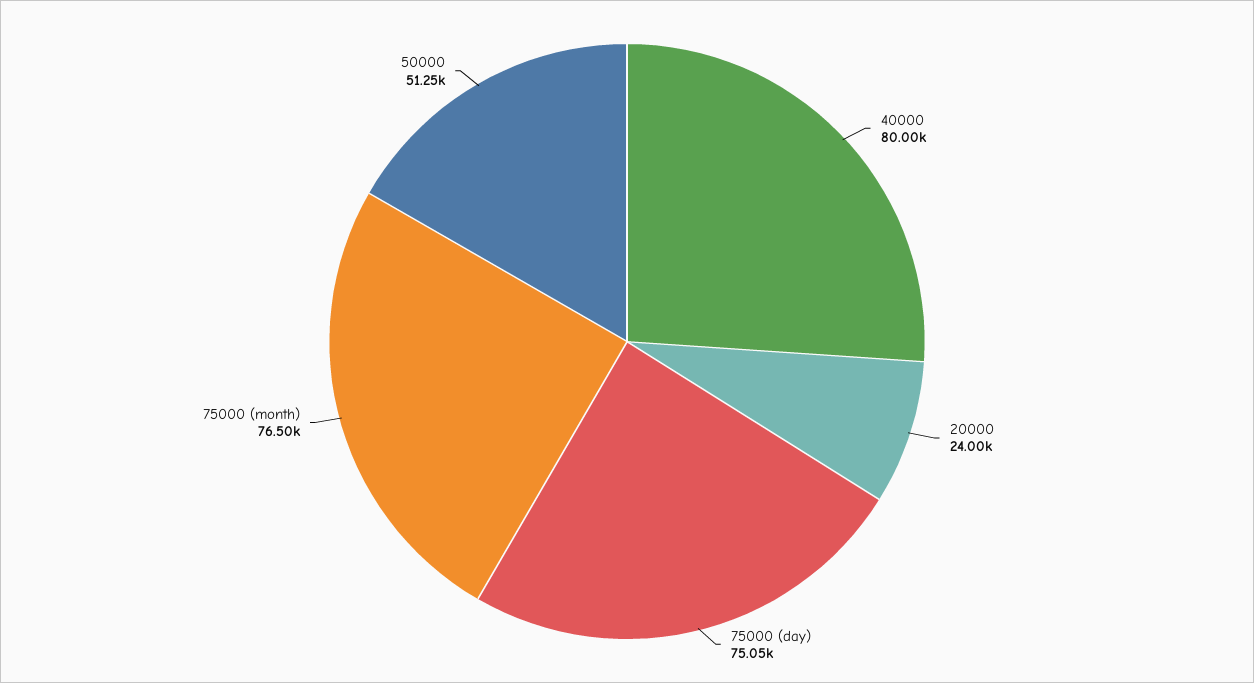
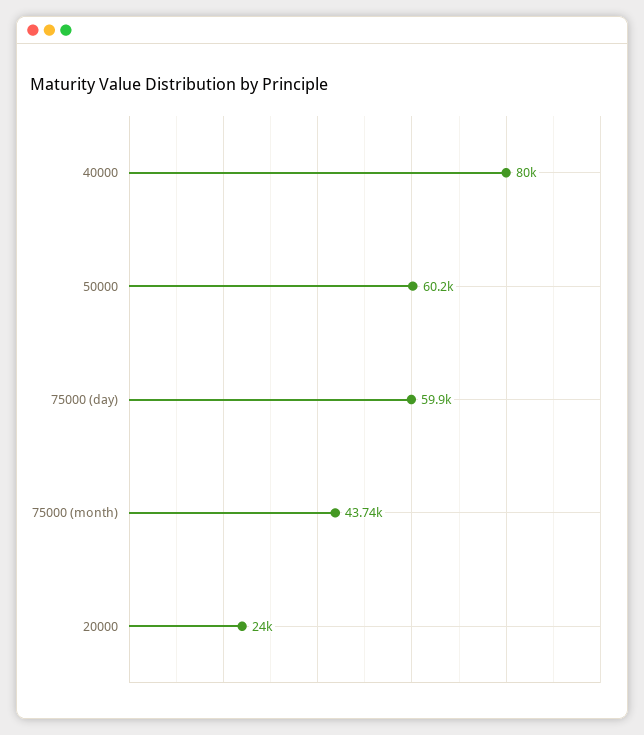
75000 (day): 75050 -> 59900
75000 (month): 76500 -> 43740
50000: 51250 -> 60200

